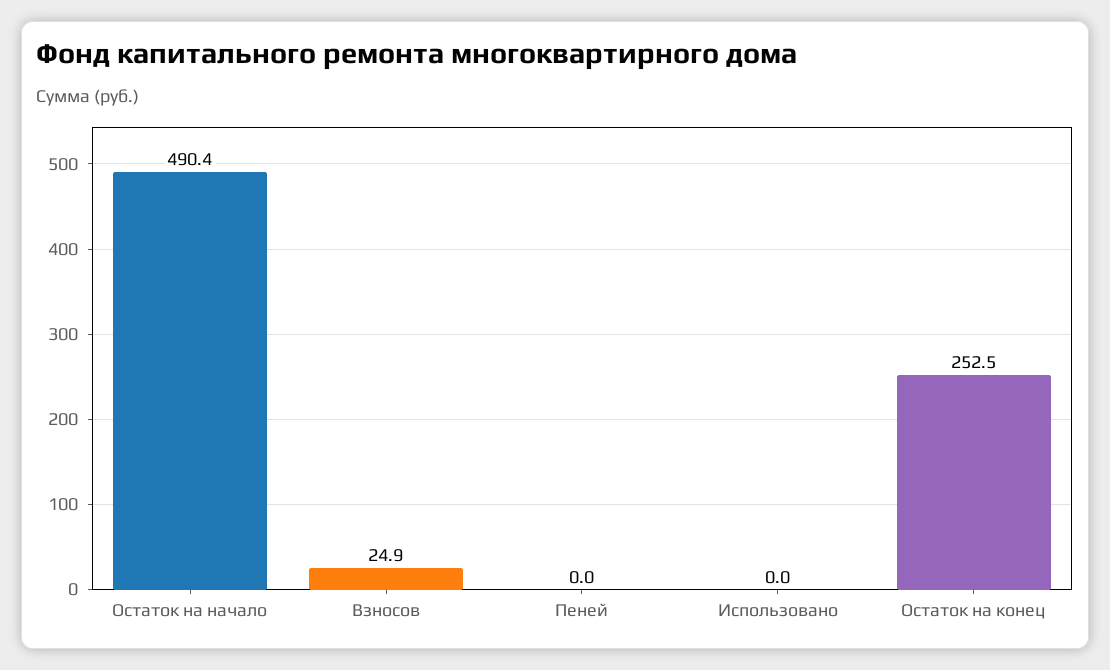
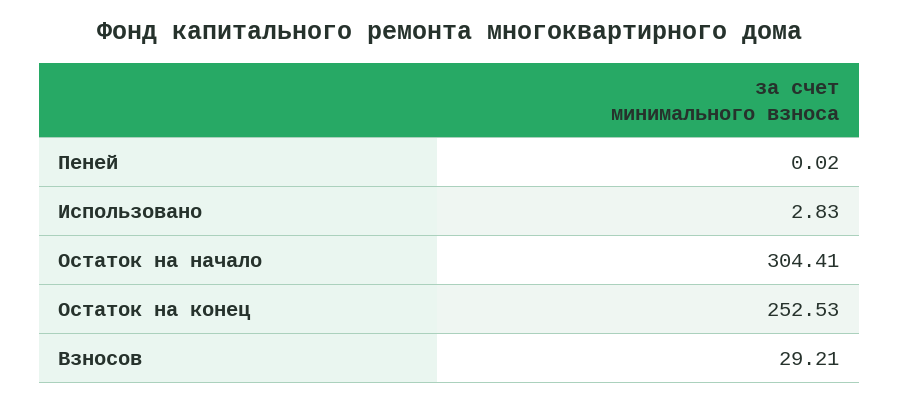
Остаток на начало: 490.4 -> 304.41
Взносов: 24.9 -> 29.21
Использовано: 0 -> 2.83

